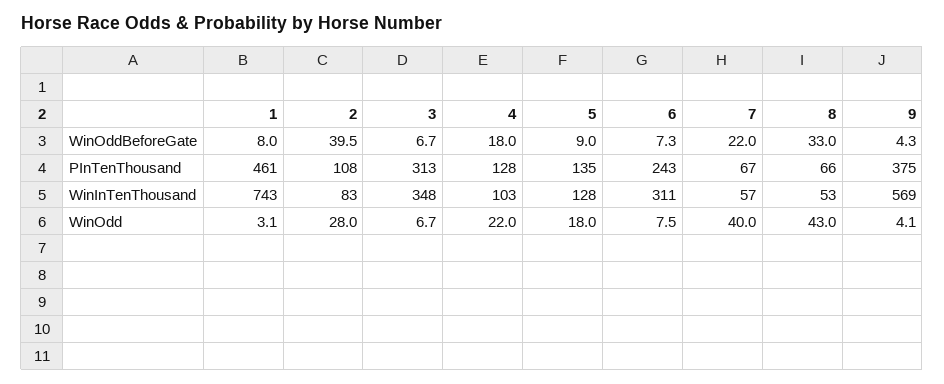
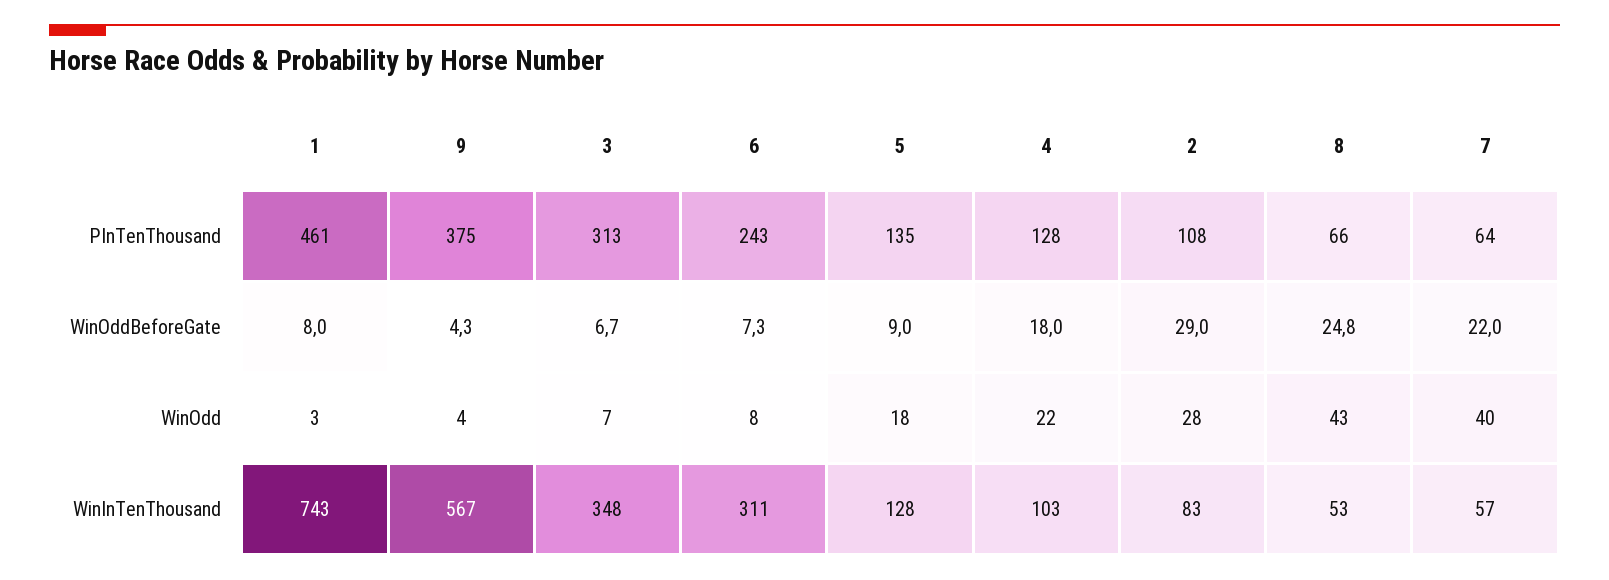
2, WinOddBeforeGate: 39.5 -> 29
8, WinOddBeforeGate: 33 -> 24.8
7, PInTenThousand: 67 -> 64
9, WinInTenThousand: 569 -> 567

